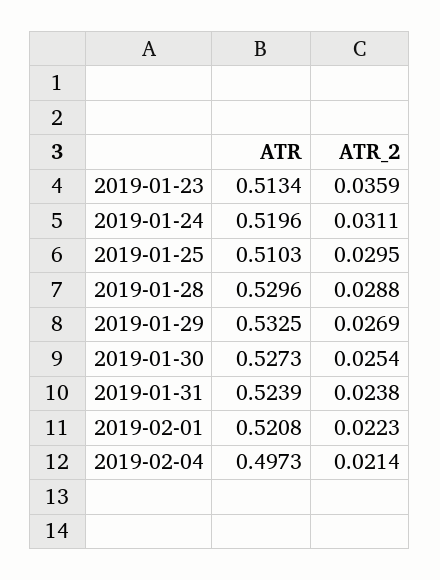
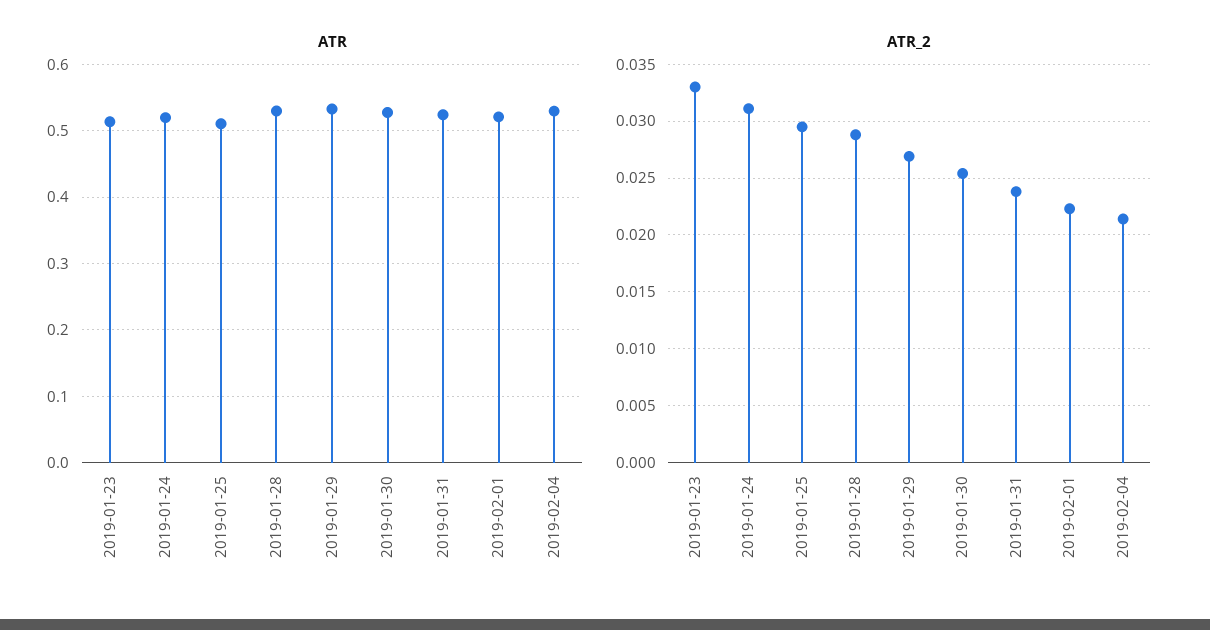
ATR_2, 2019-01-23: 0.0359 -> 0.033
ATR, 2019-02-04: 0.4973 -> 0.53

